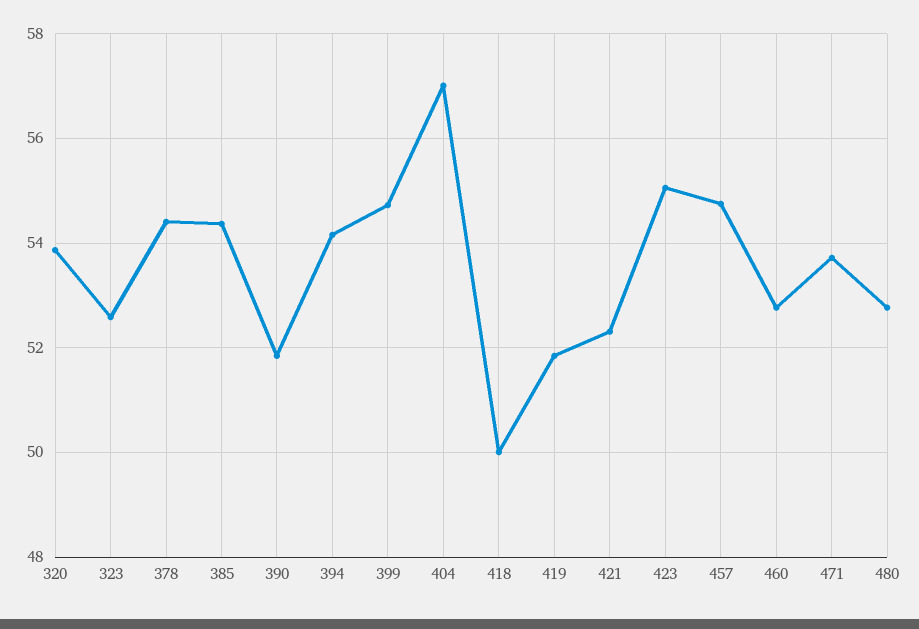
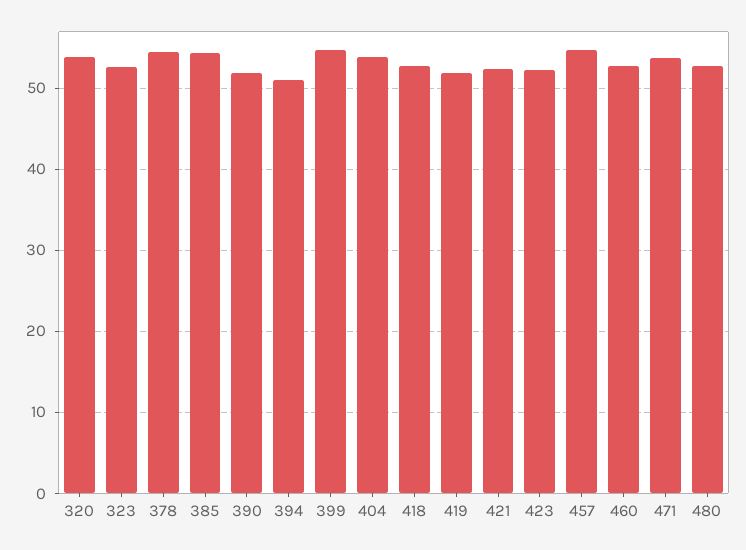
394: 54.2 -> 51
404: 57 -> 54
418: 50 -> 53
423: 55 -> 52

